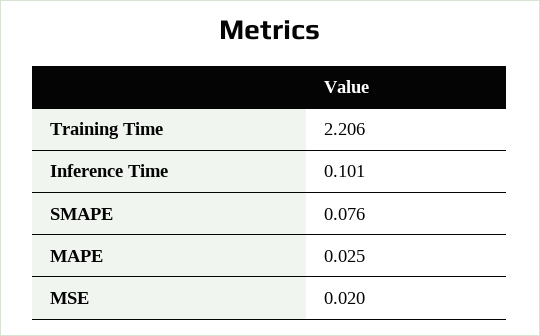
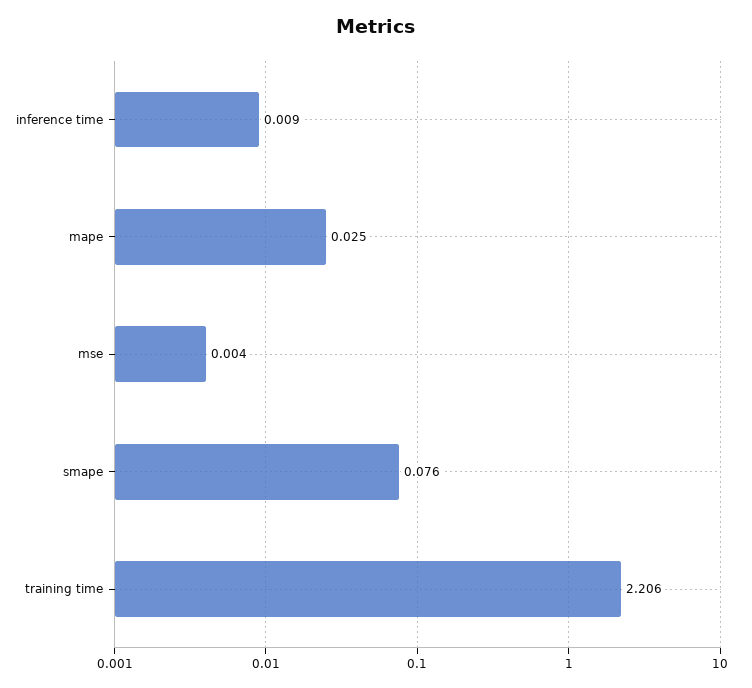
Inference Time: 0.101 -> 0.009
MSE: 0.02 -> 0.004

